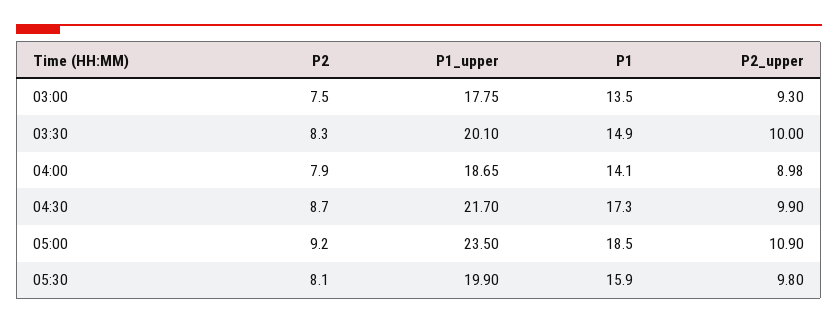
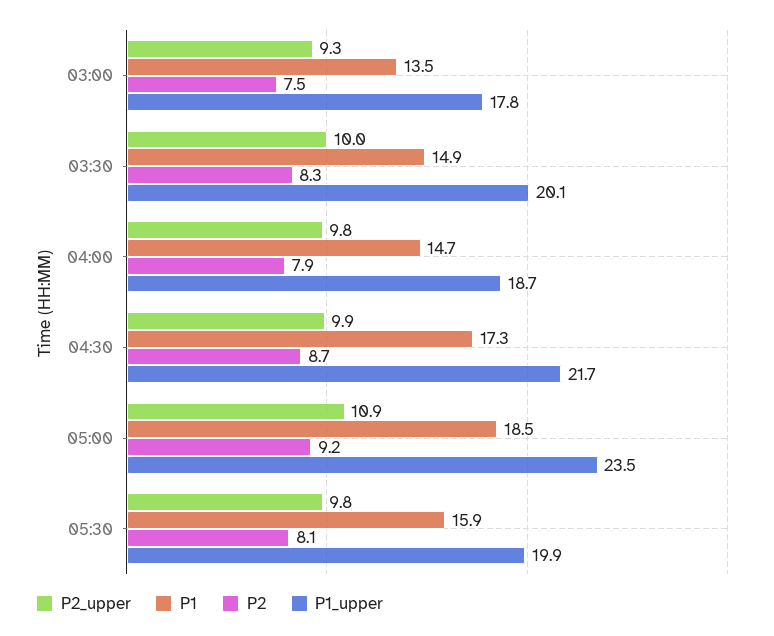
P1, 04:00: 14.1 -> 14.7
P2_upper, 04:00: 8.98 -> 9.8

